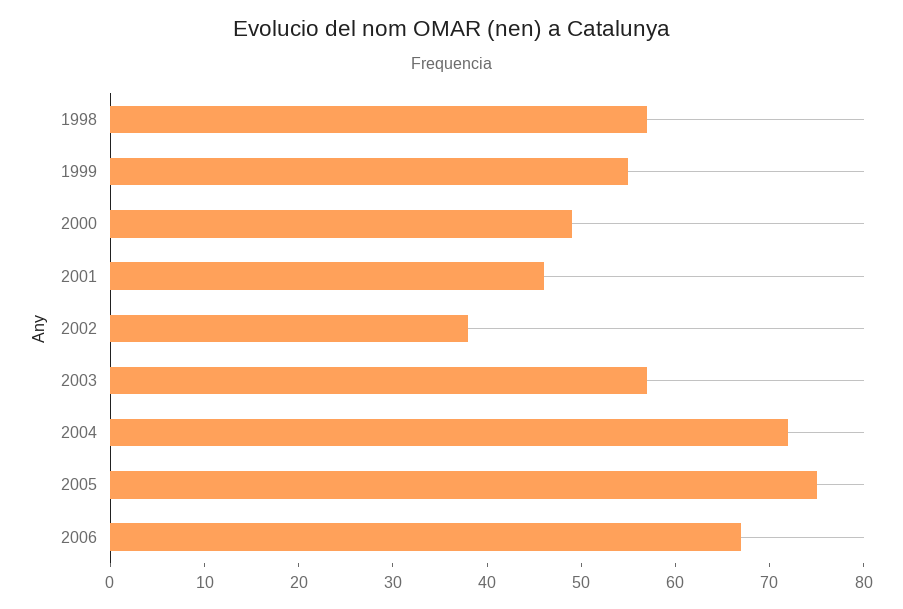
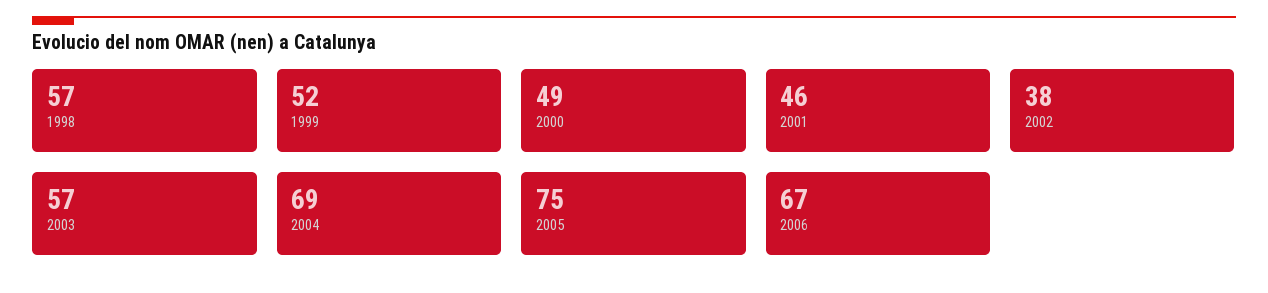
1999: 55 -> 52
2004: 72 -> 69

